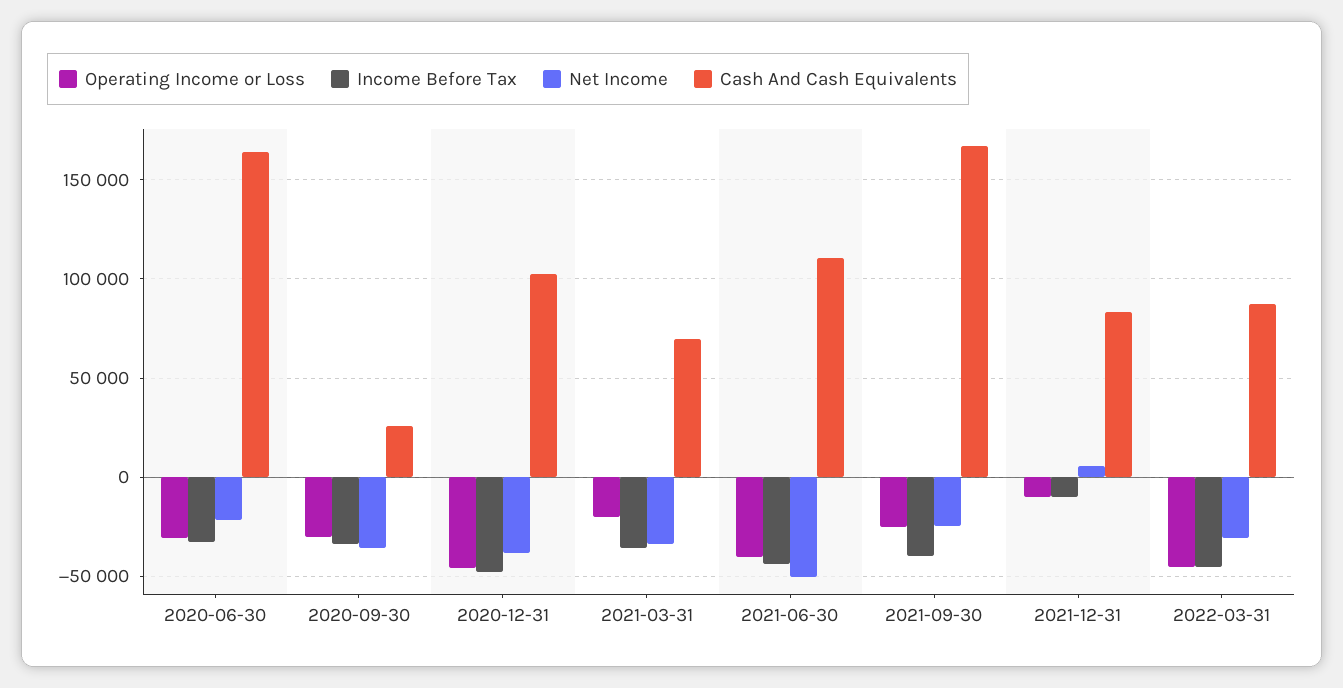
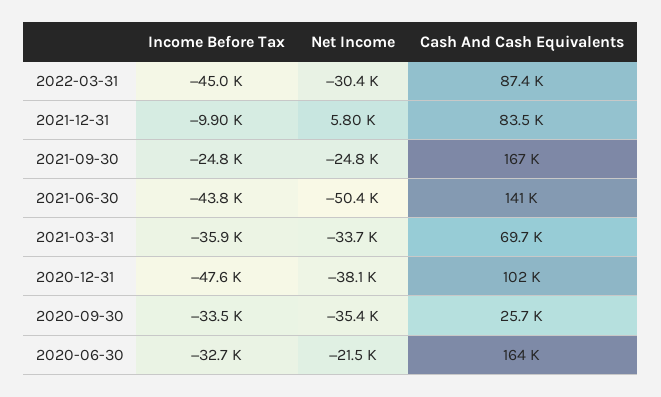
Operating Income or Loss, 2020-06-30: -30000 -> none
Operating Income or Loss, 2020-09-30: -30000 -> none
Operating Income or Loss, 2020-12-31: -45000 -> none
Operating Income or Loss, 2021-03-31: -20000 -> none
Operating Income or Loss, 2021-06-30: -40000 -> none
Cash And Cash Equivalents, 2021-06-30: 110000 -> 141000
Operating Income or Loss, 2021-09-30: -25000 -> none
Income Before Tax, 2021-09-30: -40000 -> -24800
Operating Income or Loss, 2021-12-31: -10000 -> none
Operating Income or Loss, 2022-03-31: -45000 -> none

